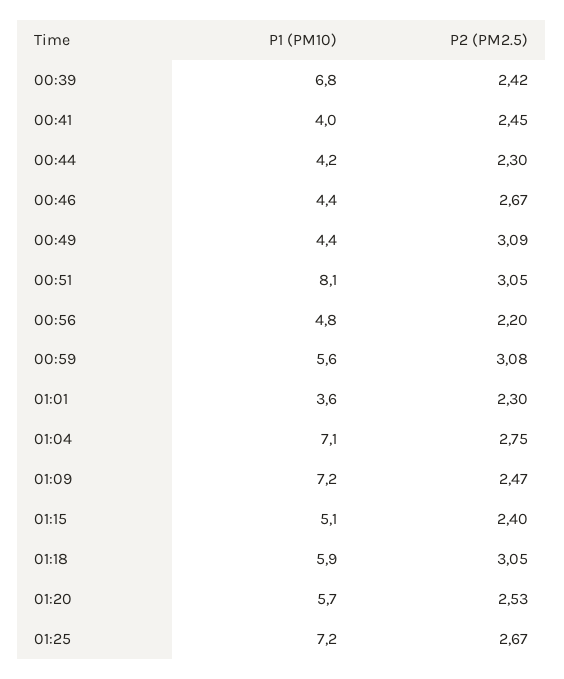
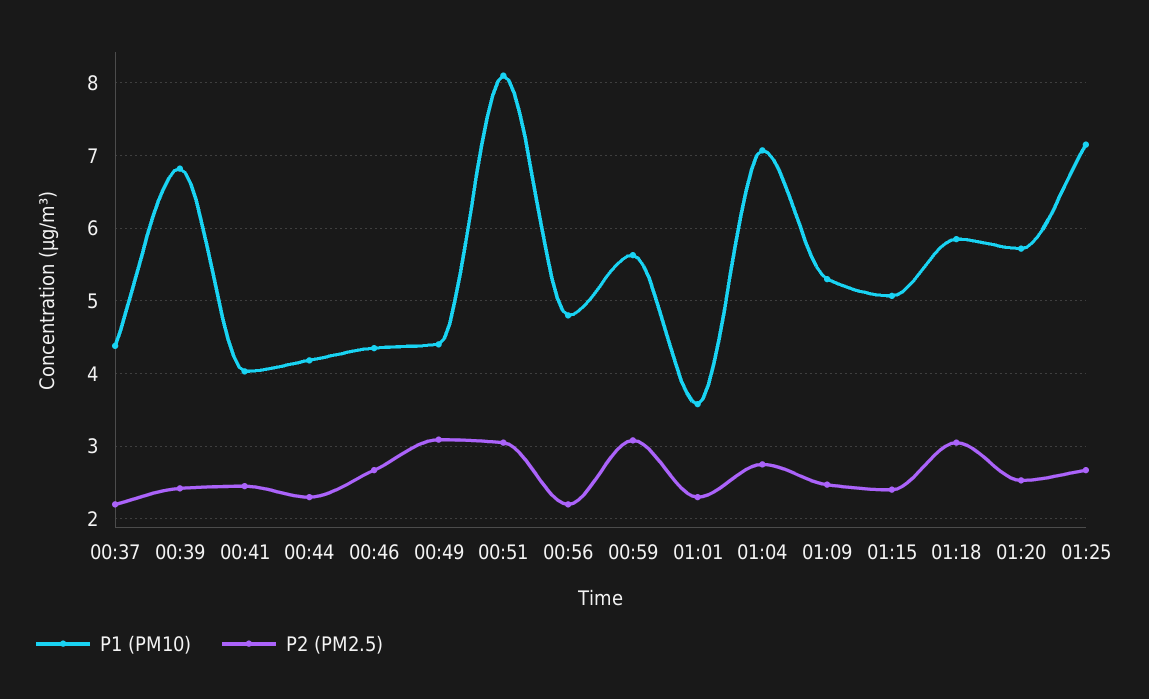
P1 (PM10), 01:09: 7.2 -> 5.3
P1 (PM10), 00:37: none -> 4.4
P2 (PM2.5), 00:37: none -> 2.2

